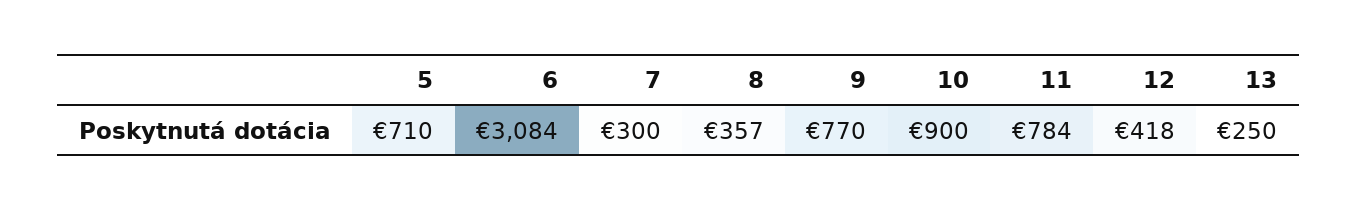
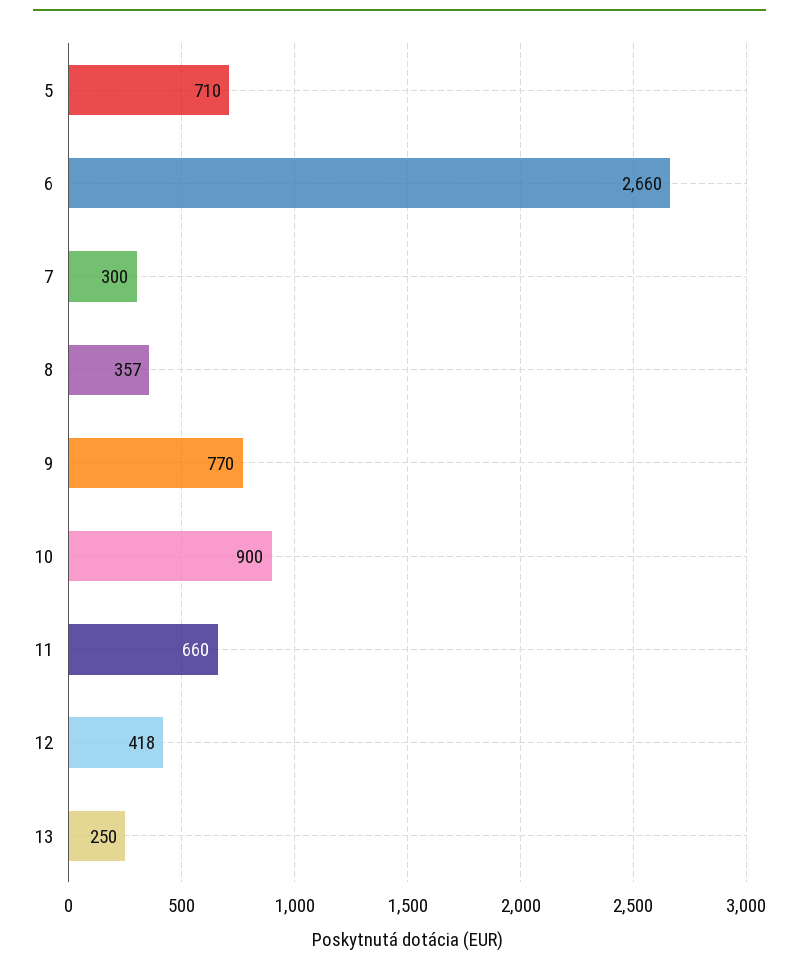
6: 3084 -> 2660
11: 784 -> 660

